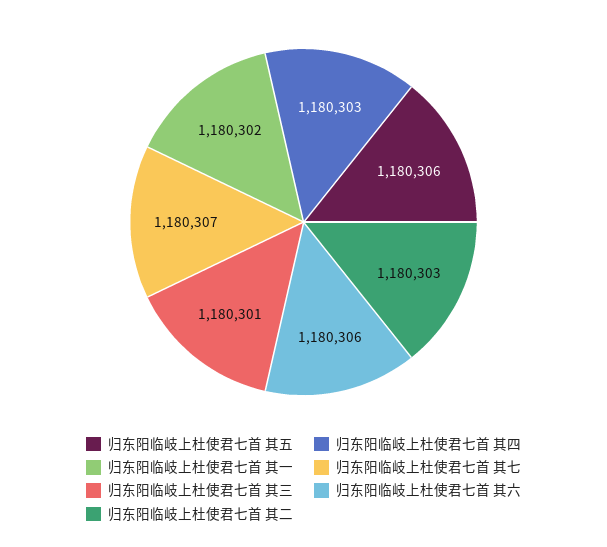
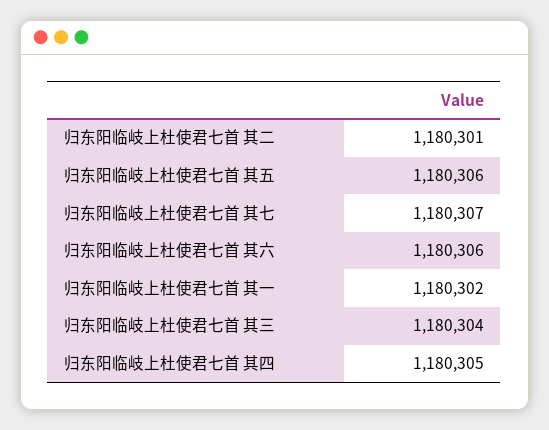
归东阳临岐上杜使君七首 其四: 1180303 -> 1180305
归东阳临岐上杜使君七首 其三: 1180301 -> 1180304
归东阳临岐上杜使君七首 其二: 1180303 -> 1180301

